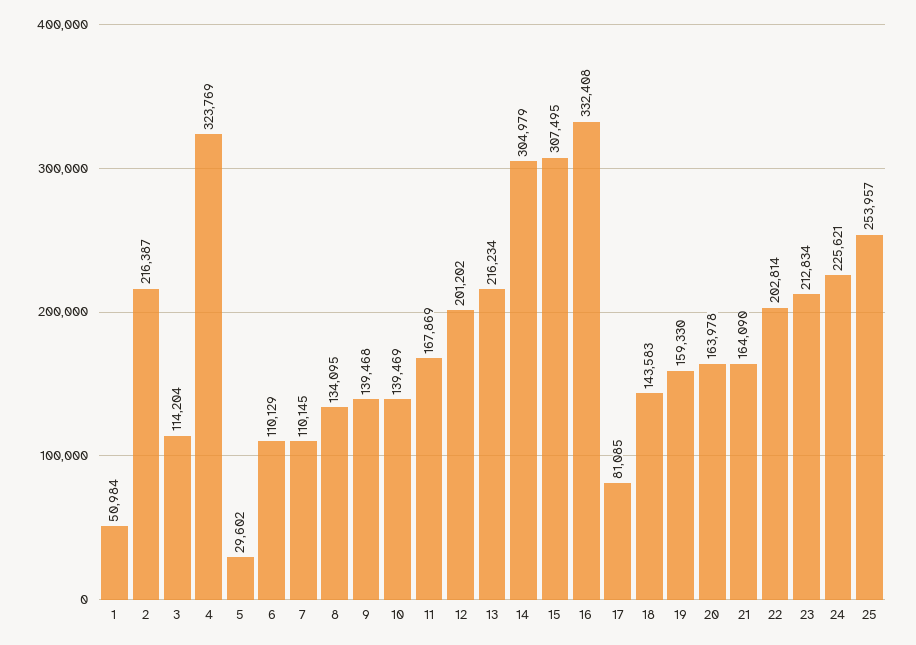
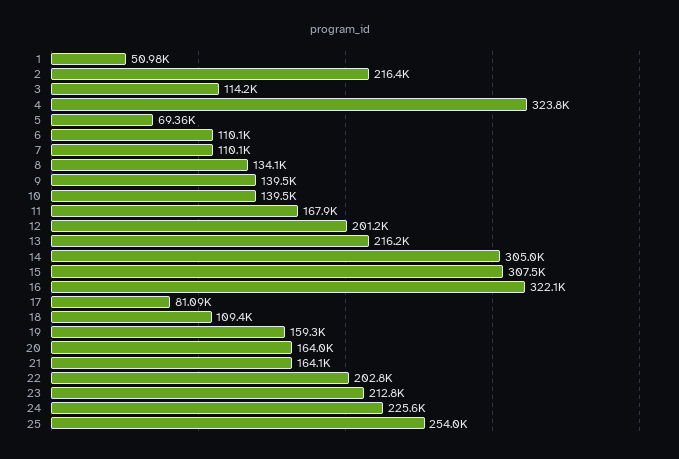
5: 29602 -> 69360
16: 332408 -> 322100
18: 143583 -> 109400

